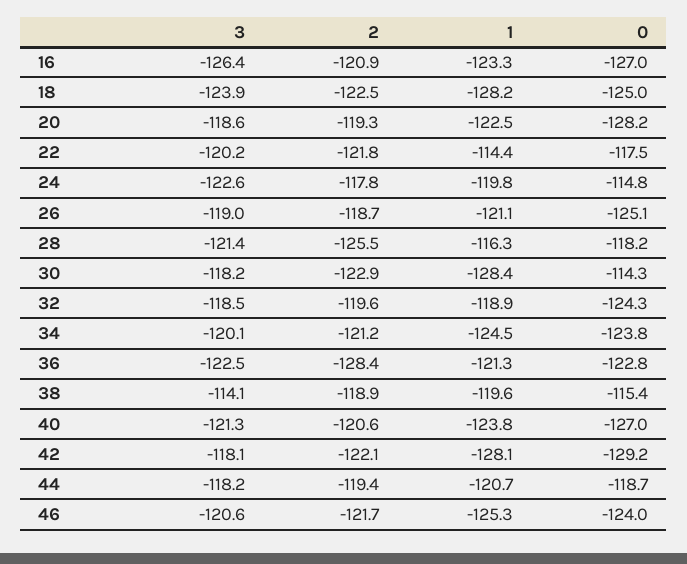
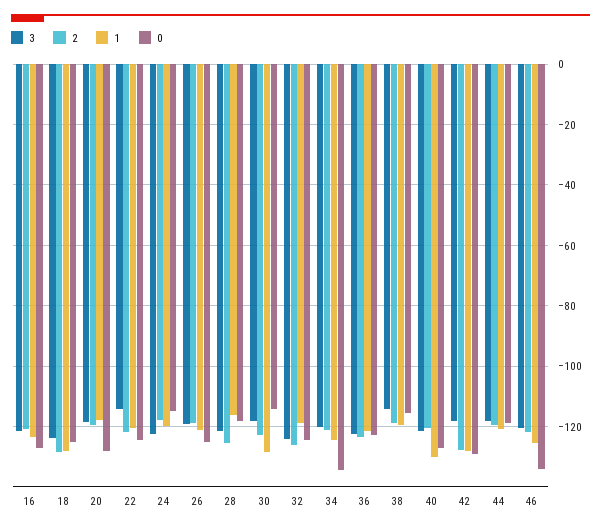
3, 16: -126.4 -> -122
2, 18: -122.5 -> -128
1, 20: -122.5 -> -118
3, 22: -120.2 -> -114
1, 22: -114.4 -> -120
0, 22: -117.5 -> -124
3, 32: -118.5 -> -124
2, 32: -119.6 -> -126
0, 34: -123.8 -> -134
2, 36: -128.4 -> -124
1, 40: -123.8 -> -130
2, 42: -122.1 -> -128
0, 46: -124 -> -134

